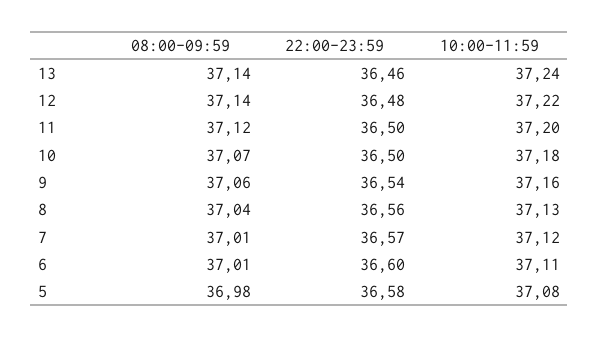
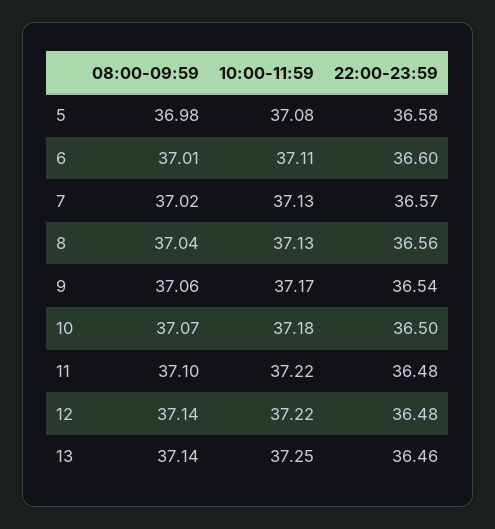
10:00-11:59, 13: 37.24 -> 37.25
08:00-09:59, 11: 37.12 -> 37.1
22:00-23:59, 11: 36.5 -> 36.48
10:00-11:59, 11: 37.2 -> 37.22
10:00-11:59, 9: 37.16 -> 37.17
08:00-09:59, 7: 37.01 -> 37.02
10:00-11:59, 7: 37.12 -> 37.13

